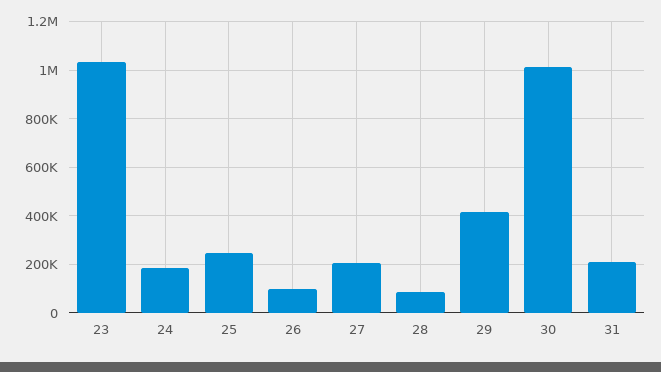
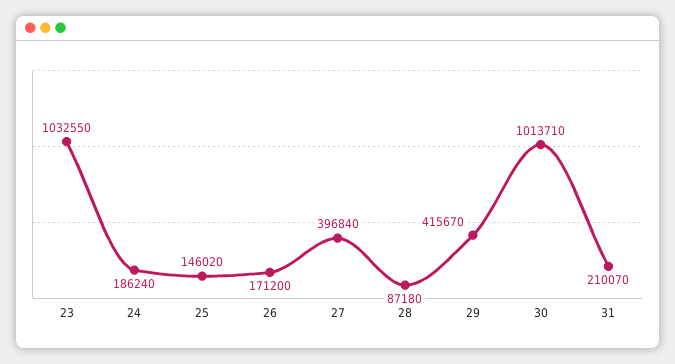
25: 250000 -> 146020
26: 100000 -> 171200
27: 200000 -> 396840

